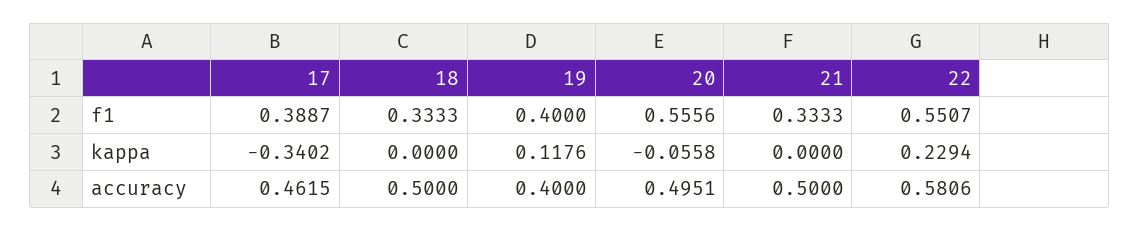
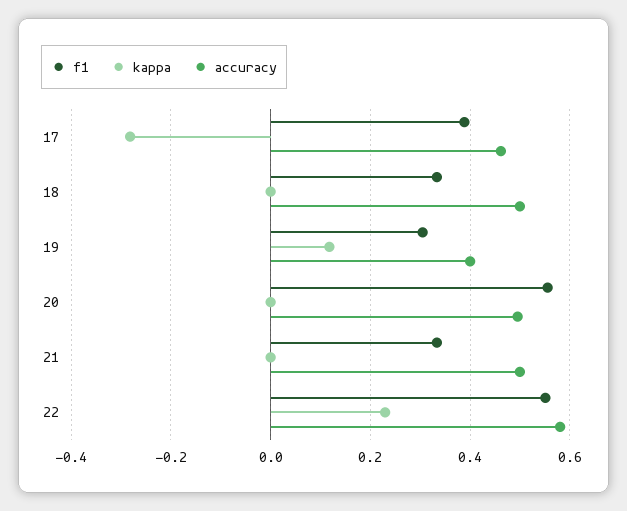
f1, 19: 0.4 -> 0.3
kappa, 17: -0.3402 -> -0.28
kappa, 20: -0.0558 -> 0

